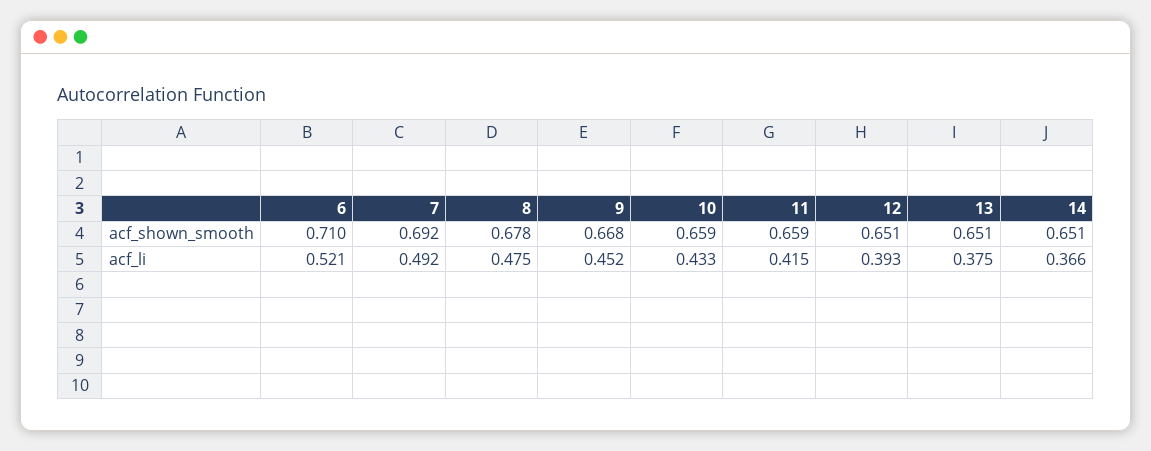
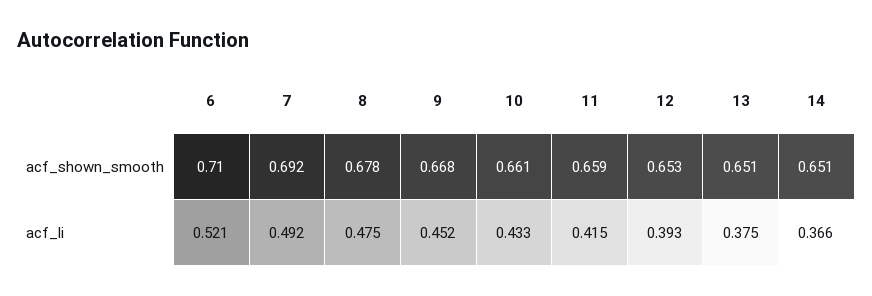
10, acf_shown_smooth: 0.659 -> 0.661
12, acf_shown_smooth: 0.651 -> 0.653

